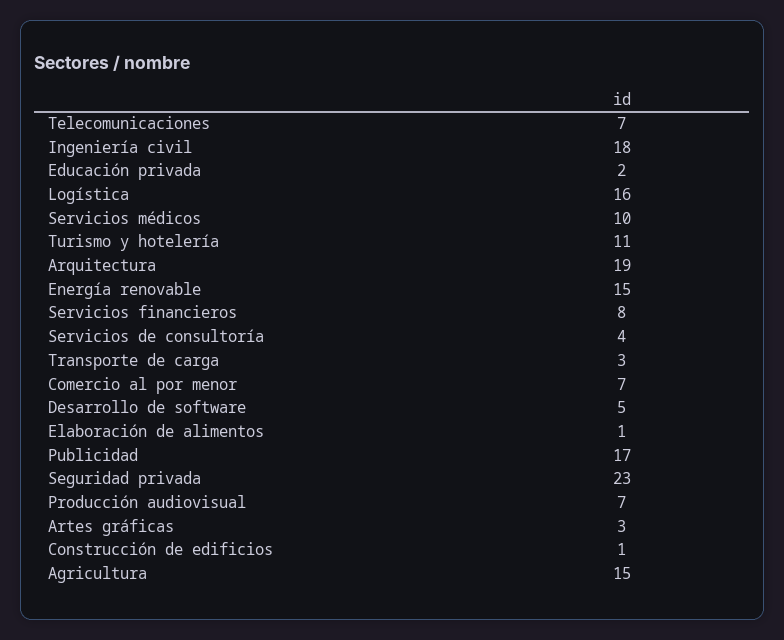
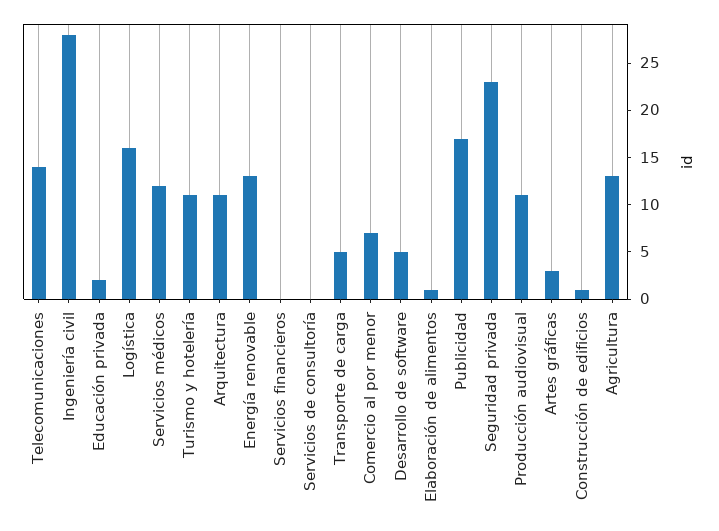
Telecomunicaciones: 7 -> 14
Ingeniería civil: 18 -> 28
Servicios médicos: 10 -> 12
Arquitectura: 19 -> 11
Energía renovable: 15 -> 13
Servicios financieros: 8 -> 0
Servicios de consultoría: 4 -> 0
Transporte de carga: 3 -> 5
Producción audiovisual: 7 -> 11
Agricultura: 15 -> 13

